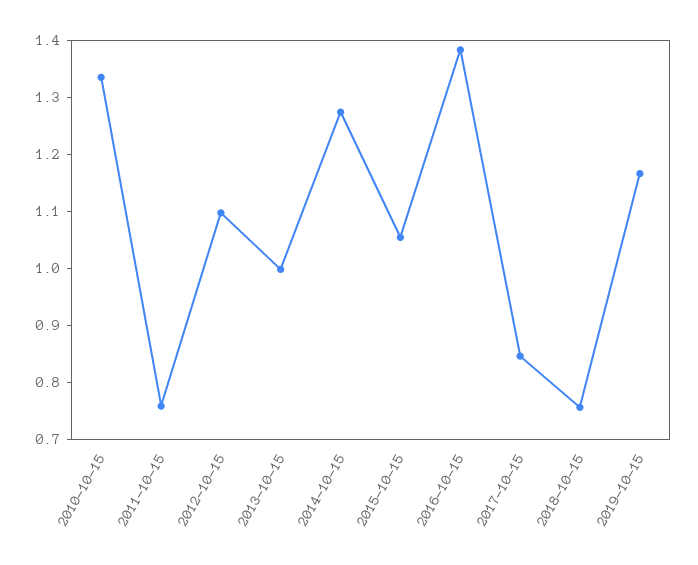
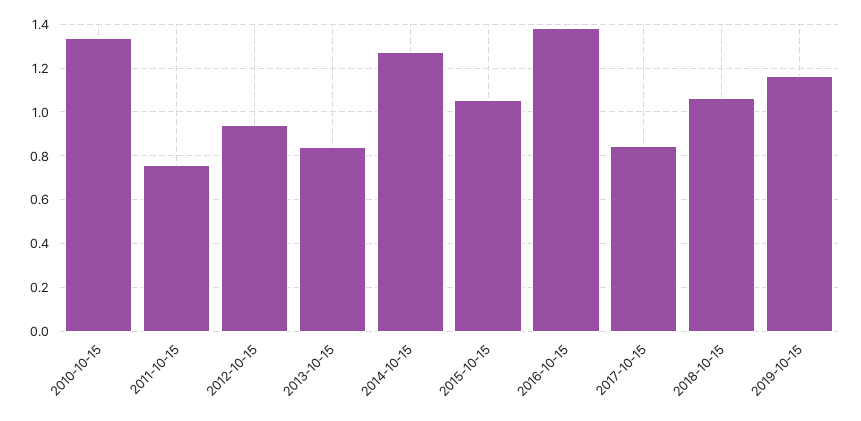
2012-10-15: 1.1 -> 0.95
2013-10-15: 1 -> 0.85
2018-10-15: 0.76 -> 1.05

